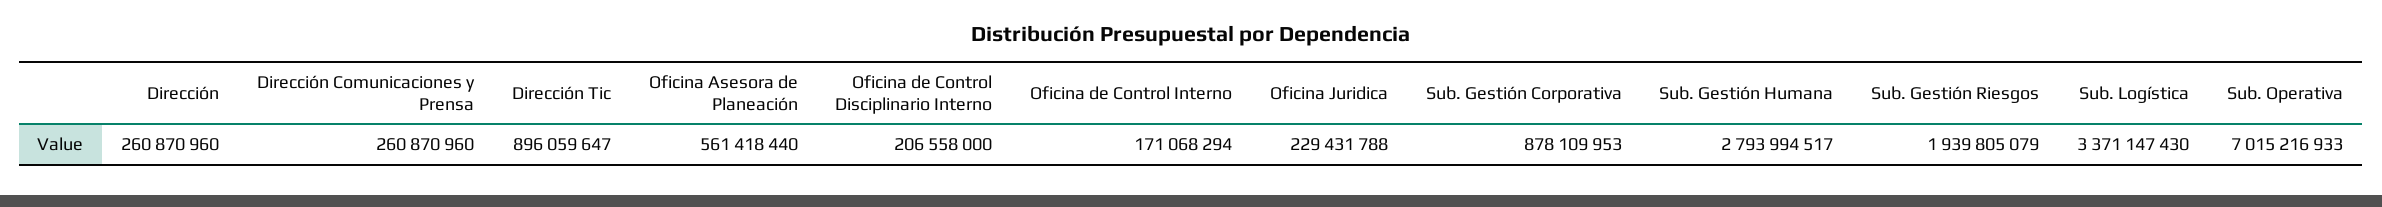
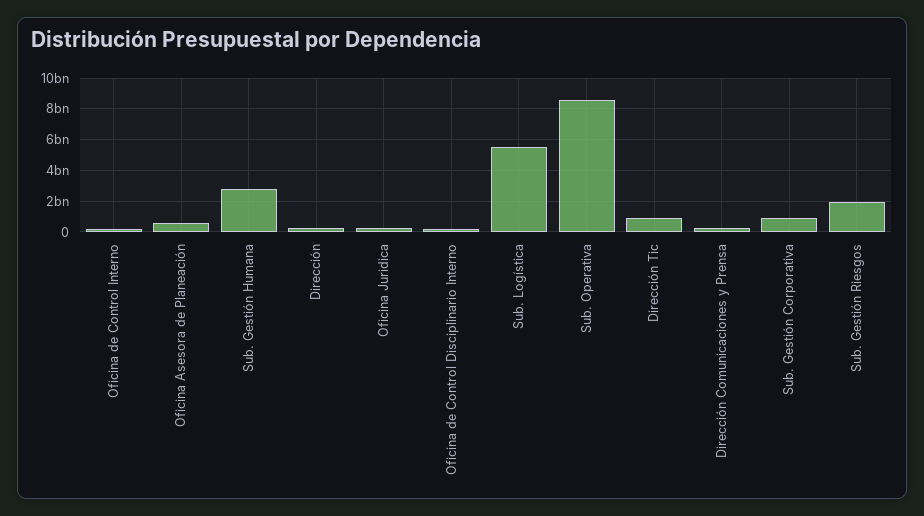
Sub. Logística: 3371147430 -> 5500000000
Sub. Operativa: 7015216933 -> 8500000000

